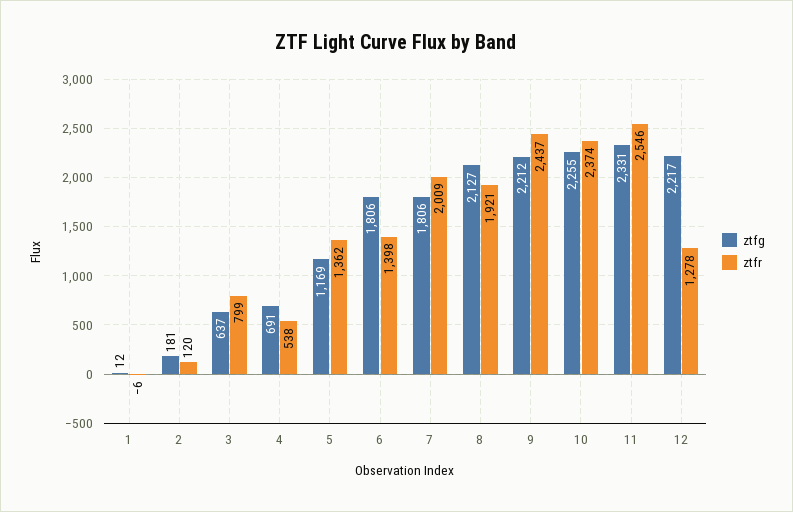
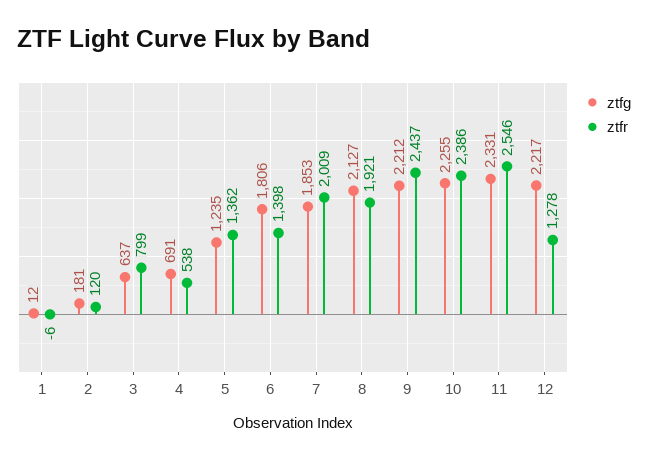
ztfg, 5: 1169 -> 1235
ztfg, 7: 1806 -> 1853
ztfr, 10: 2374 -> 2386

